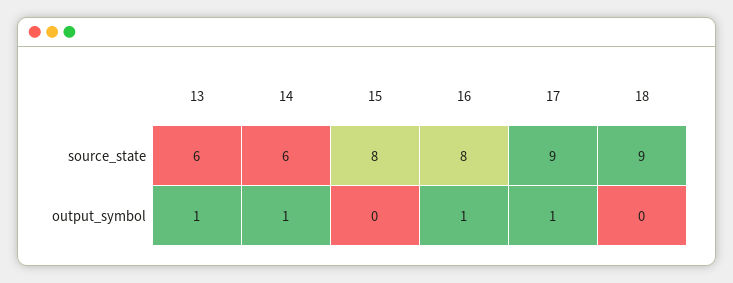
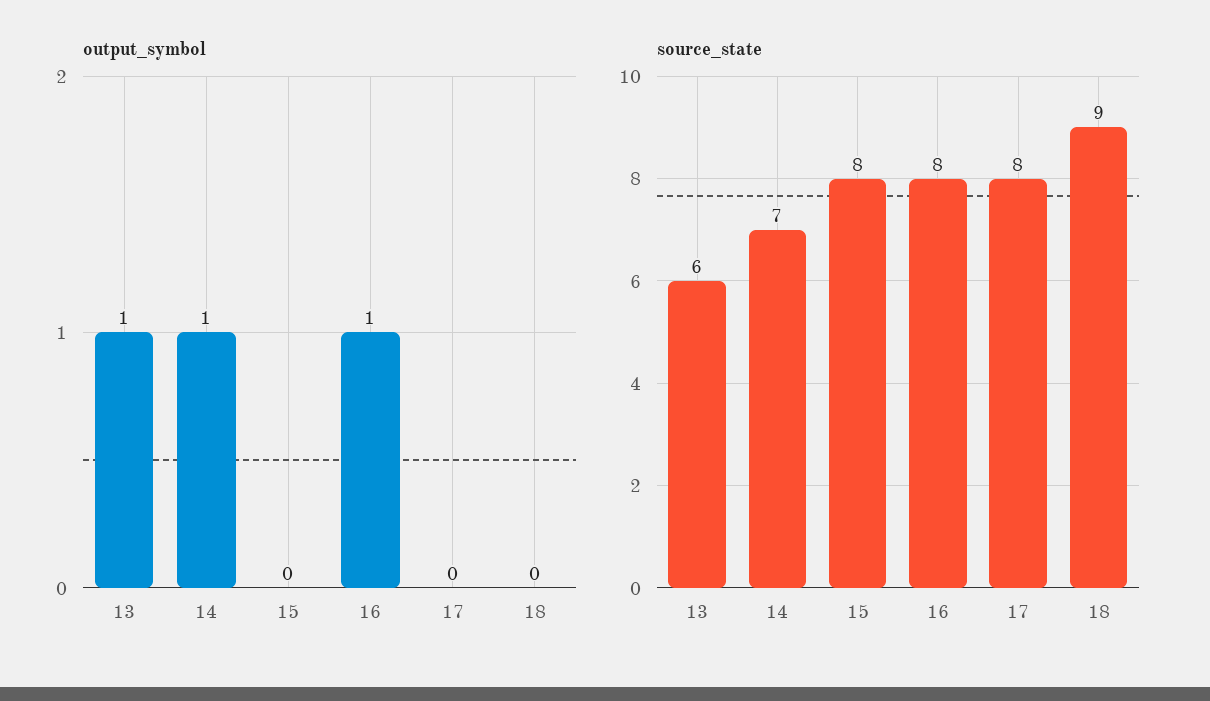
source_state, 14: 6 -> 7
source_state, 17: 9 -> 8
output_symbol, 17: 1 -> 0

